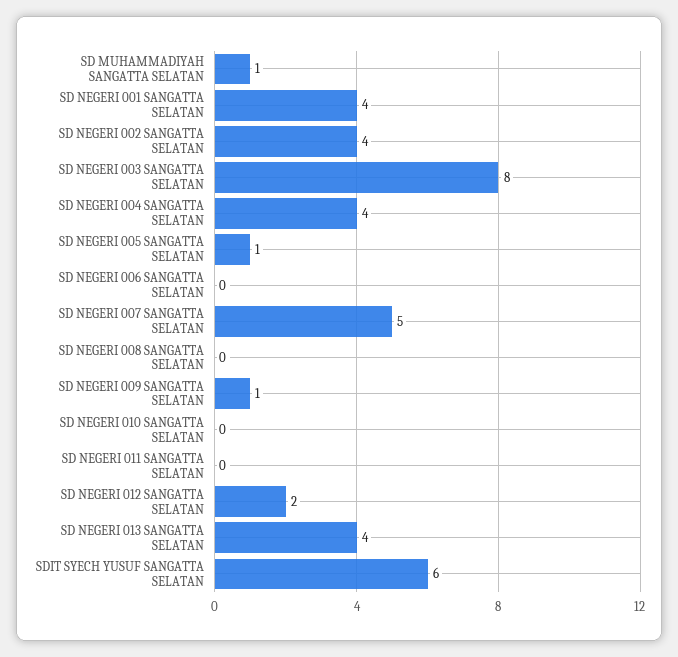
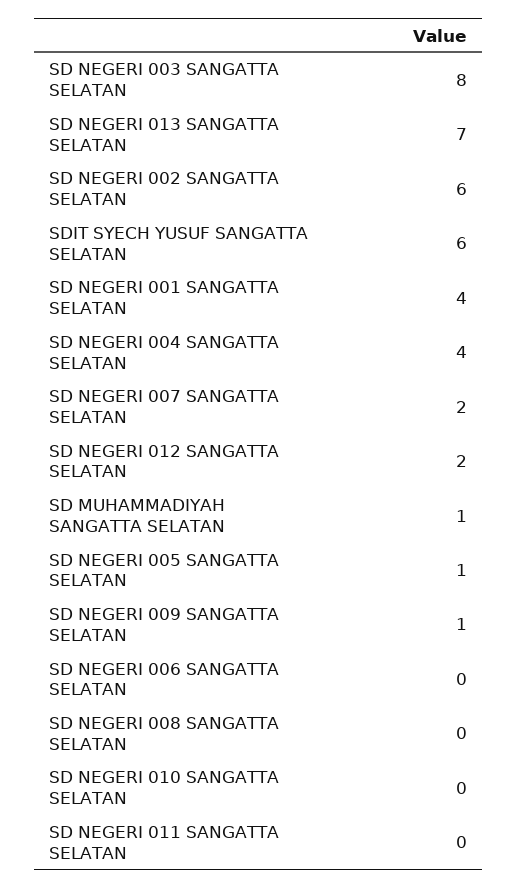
SD NEGERI 002 SANGATTA SELATAN: 4 -> 6
SD NEGERI 007 SANGATTA SELATAN: 5 -> 2
SD NEGERI 013 SANGATTA SELATAN: 4 -> 7

